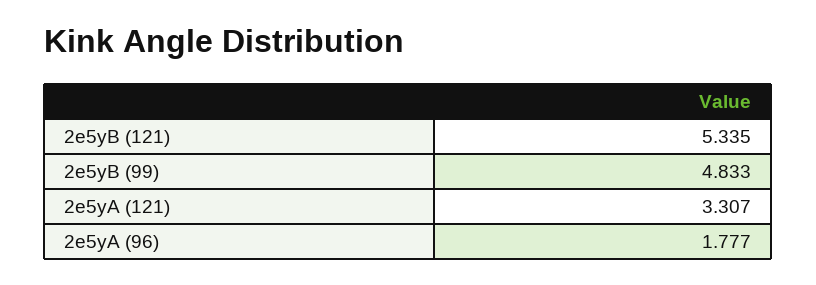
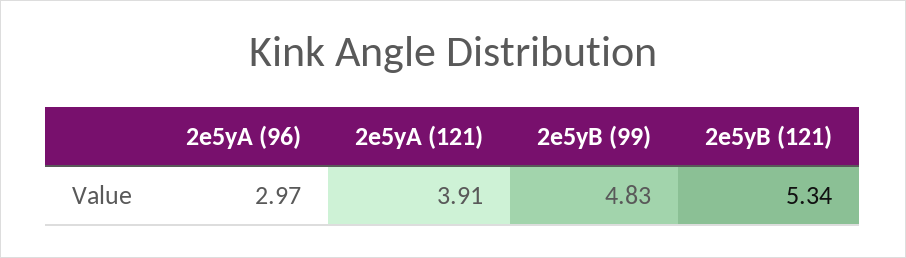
2e5yA (121): 3.307 -> 3.91
2e5yA (96): 1.777 -> 2.97

